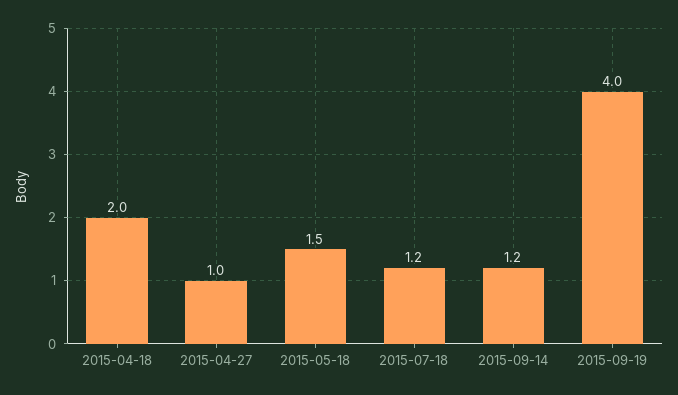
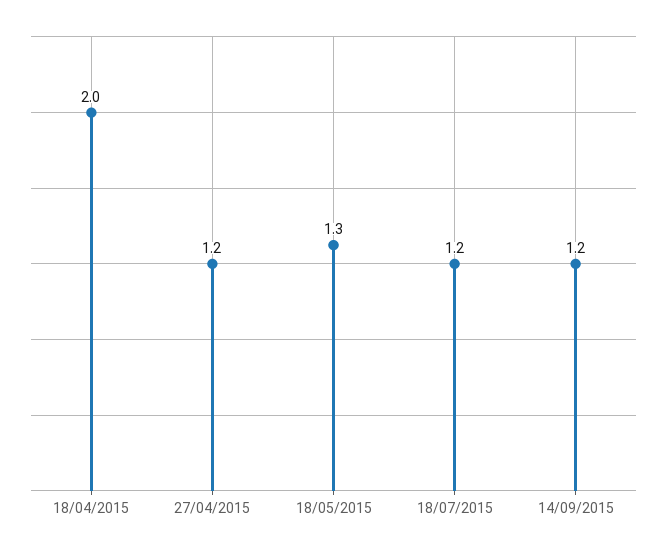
2015-04-27: 1 -> 1.2
2015-05-18: 1.5 -> 1.3
2015-09-19: 4 -> none

